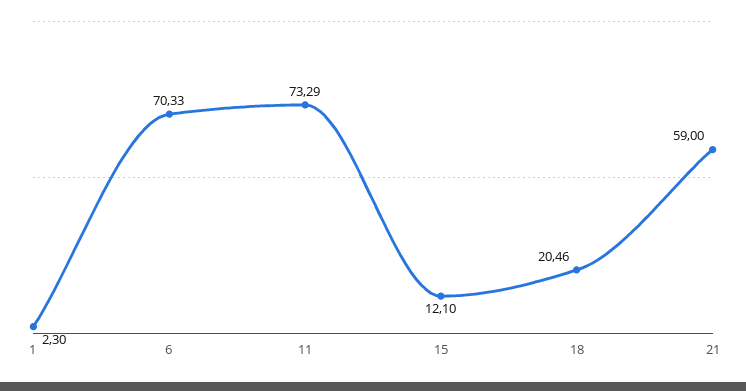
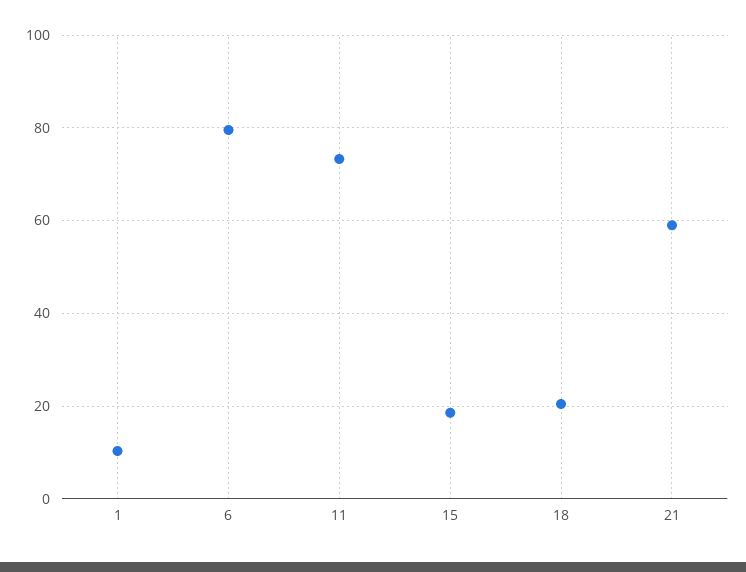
1: 2.3 -> 10
6: 70.33 -> 80
15: 12.1 -> 18

